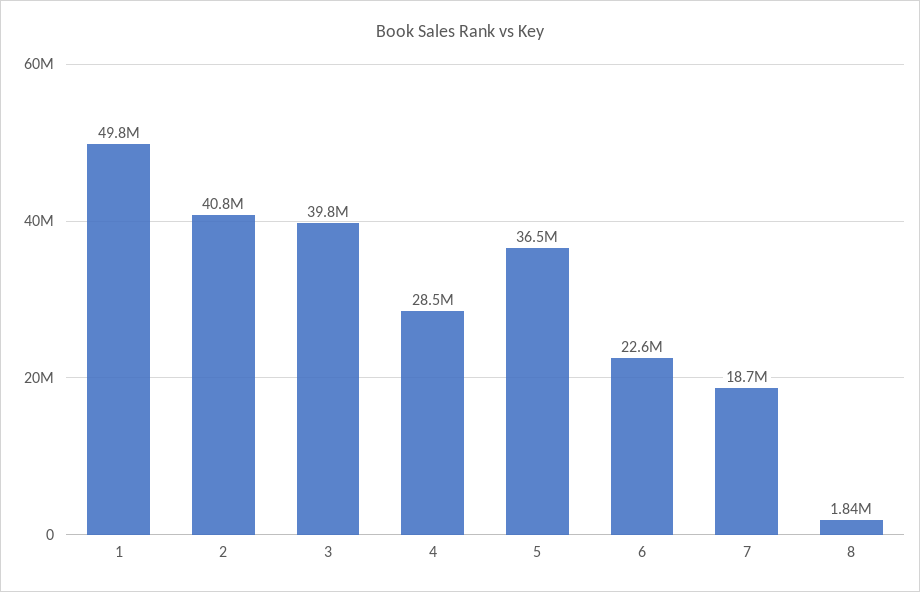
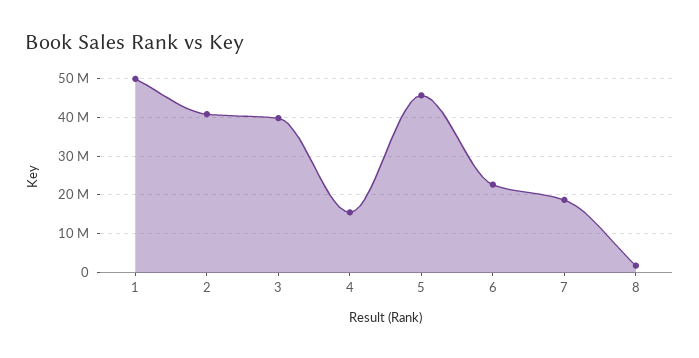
4: 28500000 -> 16000000
5: 36500000 -> 46000000

